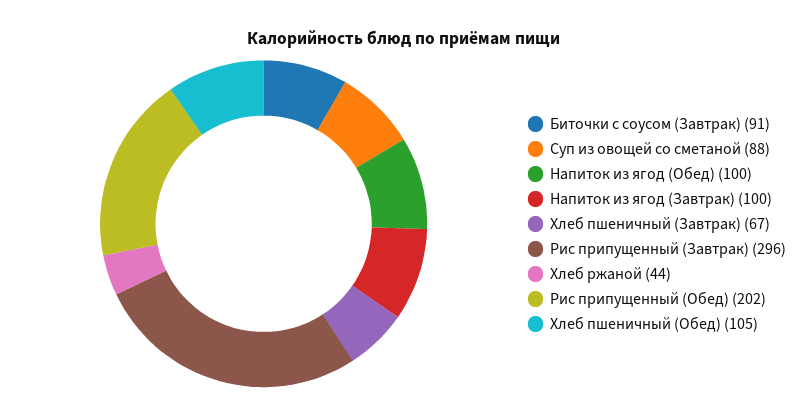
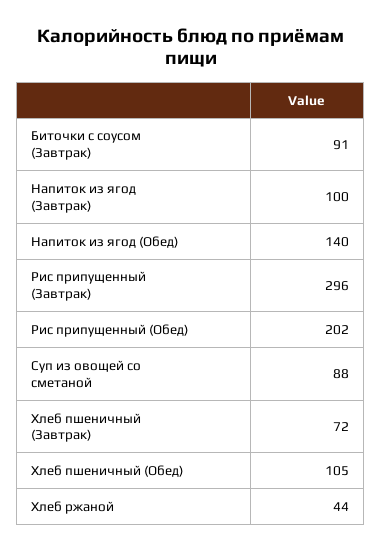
Напиток из ягод (Обед): 100 -> 140
Хлеб пшеничный (Завтрак): 67 -> 72

